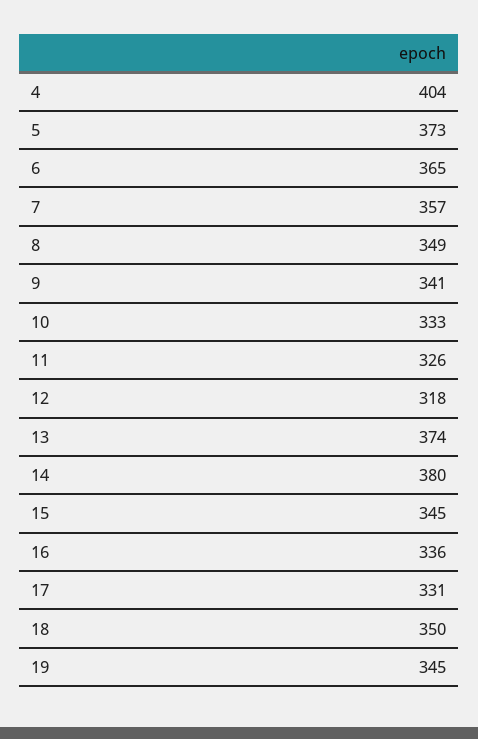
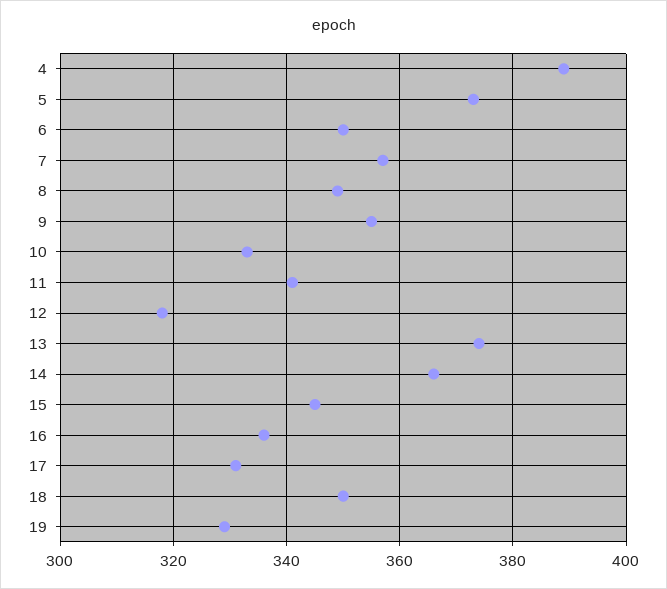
4: 404 -> 390
6: 365 -> 350
9: 341 -> 355
11: 326 -> 340
14: 380 -> 365
19: 345 -> 330

